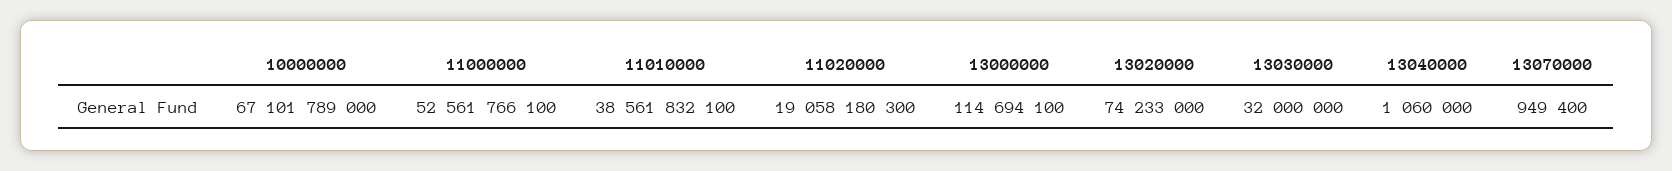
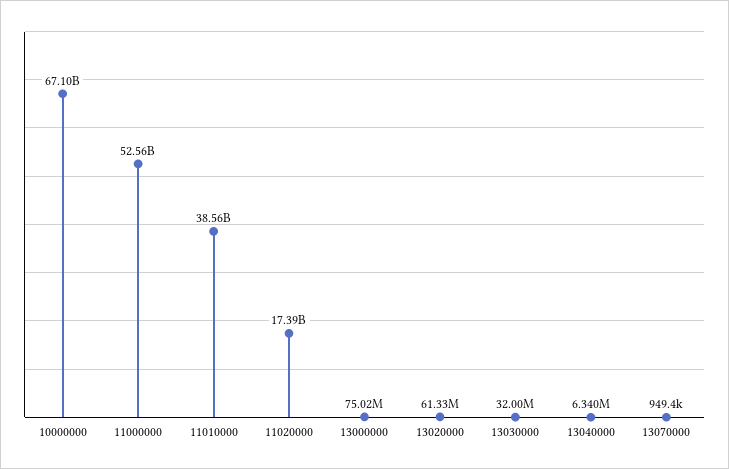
11020000: 19058180300 -> 17390000000
13000000: 114694100 -> 75020000
13020000: 74233000 -> 61330000
13040000: 1060000 -> 6340000

